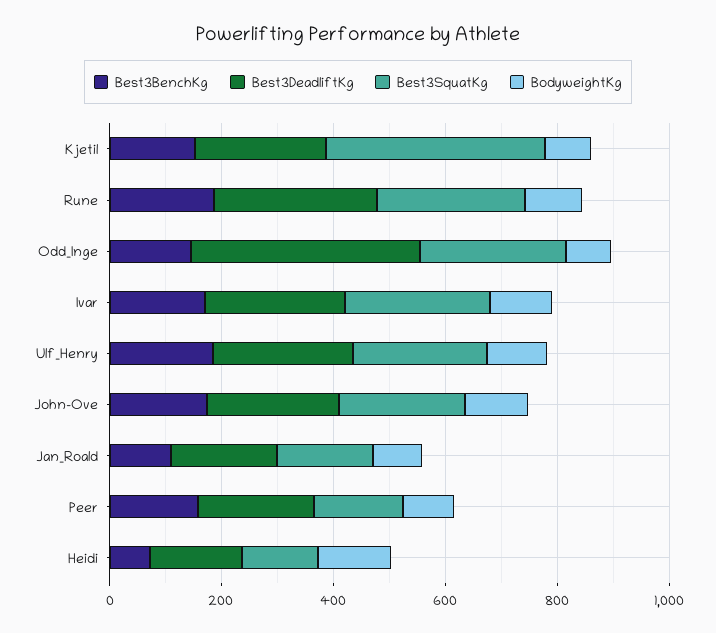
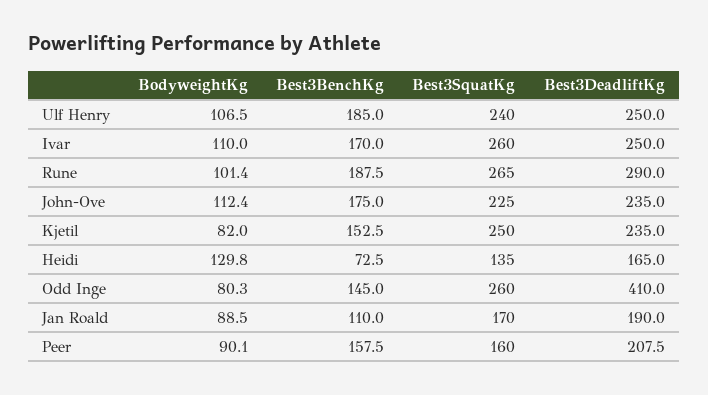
Best3SquatKg, Kjetil: 400 -> 250

